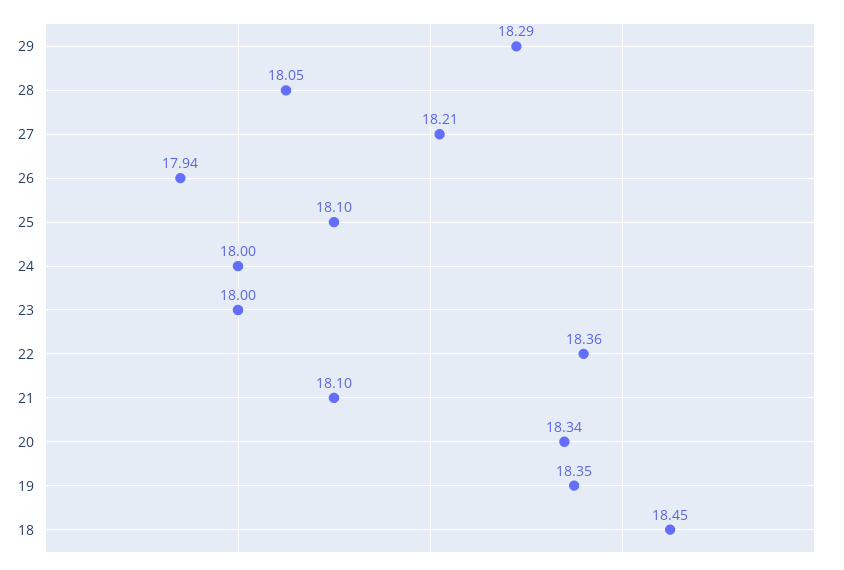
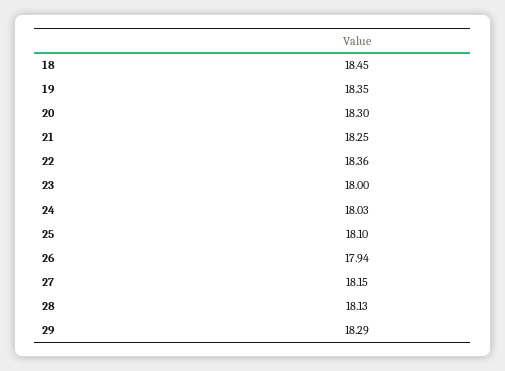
28: 18.05 -> 18.13
27: 18.21 -> 18.15
24: 18 -> 18.03
21: 18.1 -> 18.25
20: 18.34 -> 18.3

